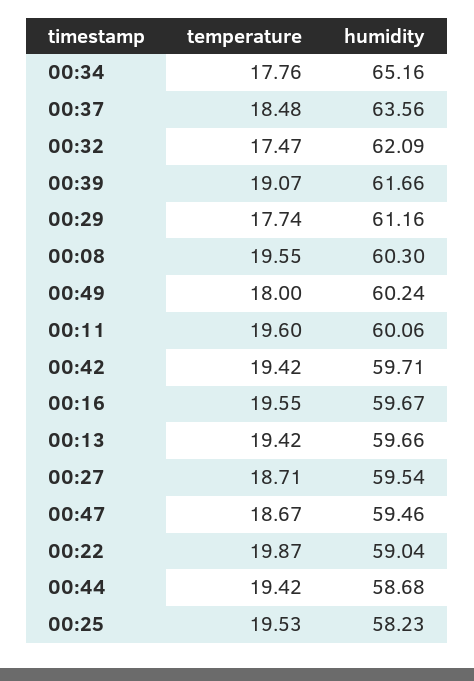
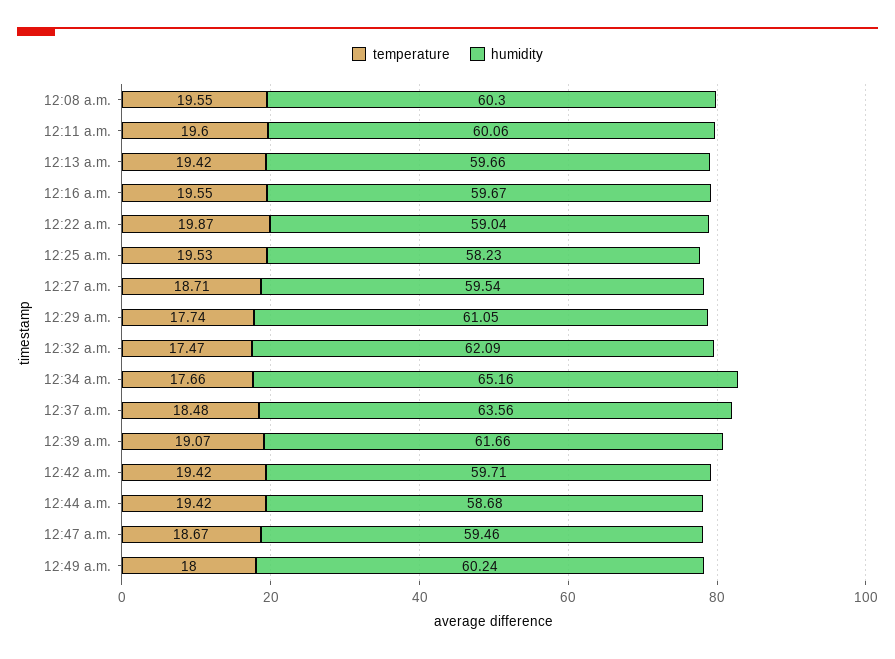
temperature, 00:34: 17.76 -> 17.66
humidity, 00:29: 61.16 -> 61.05

